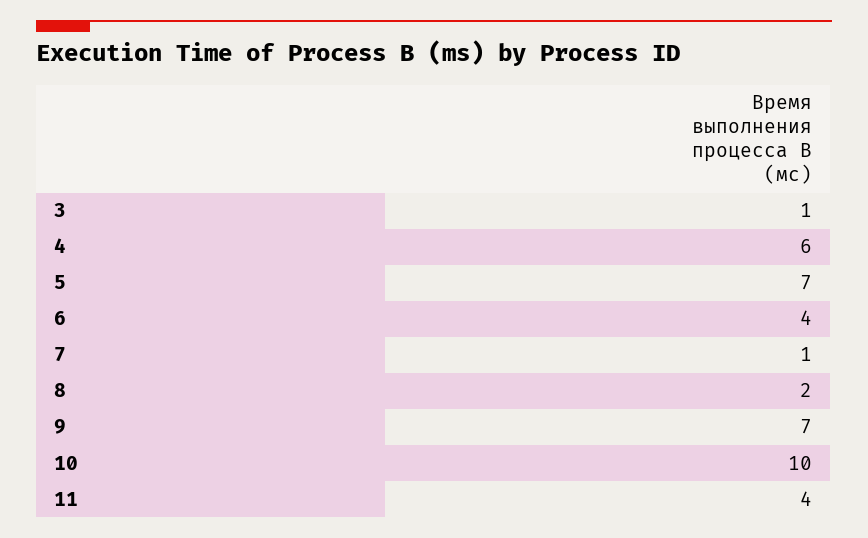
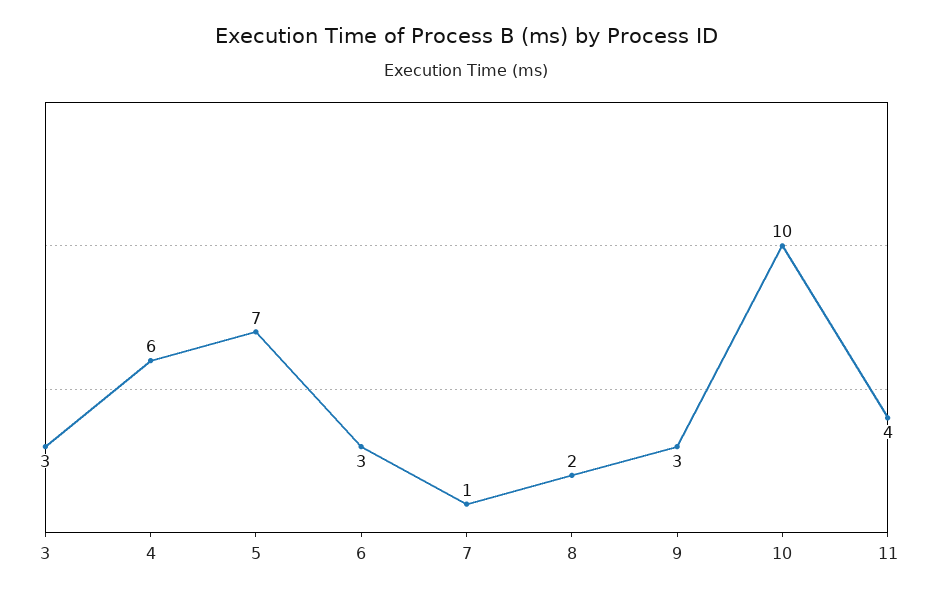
3: 1 -> 3
6: 4 -> 3
9: 7 -> 3

